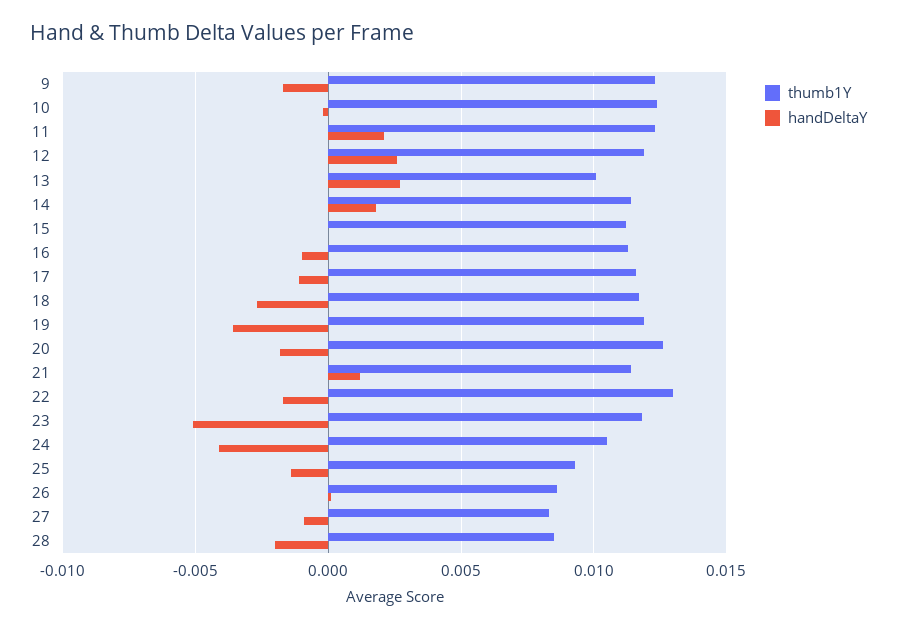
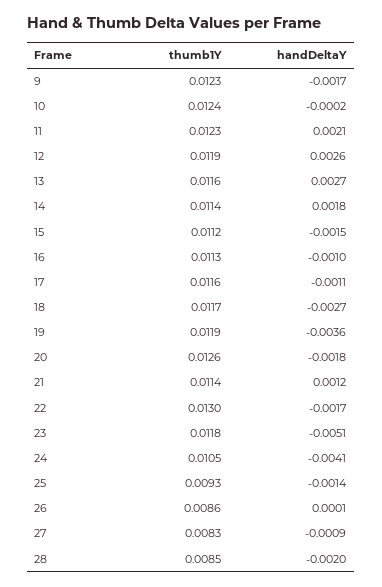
thumb1Y, 13: 0.01 -> 0.0116
handDeltaY, 15: 0 -> -0.0015

